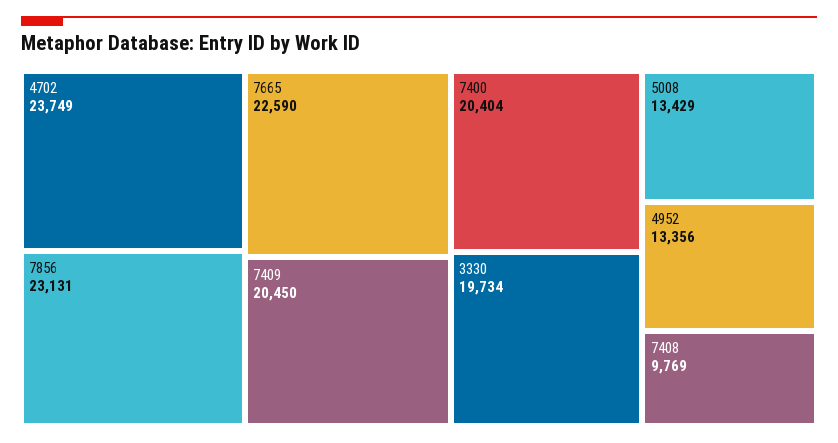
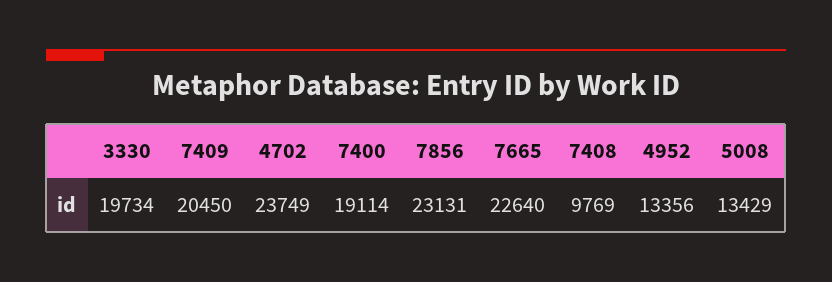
7665: 22590 -> 22640
7400: 20404 -> 19114

